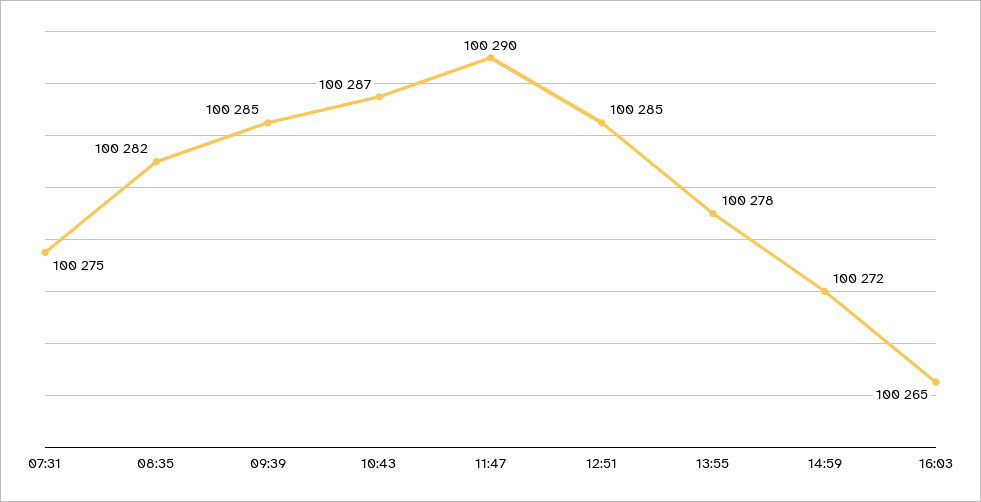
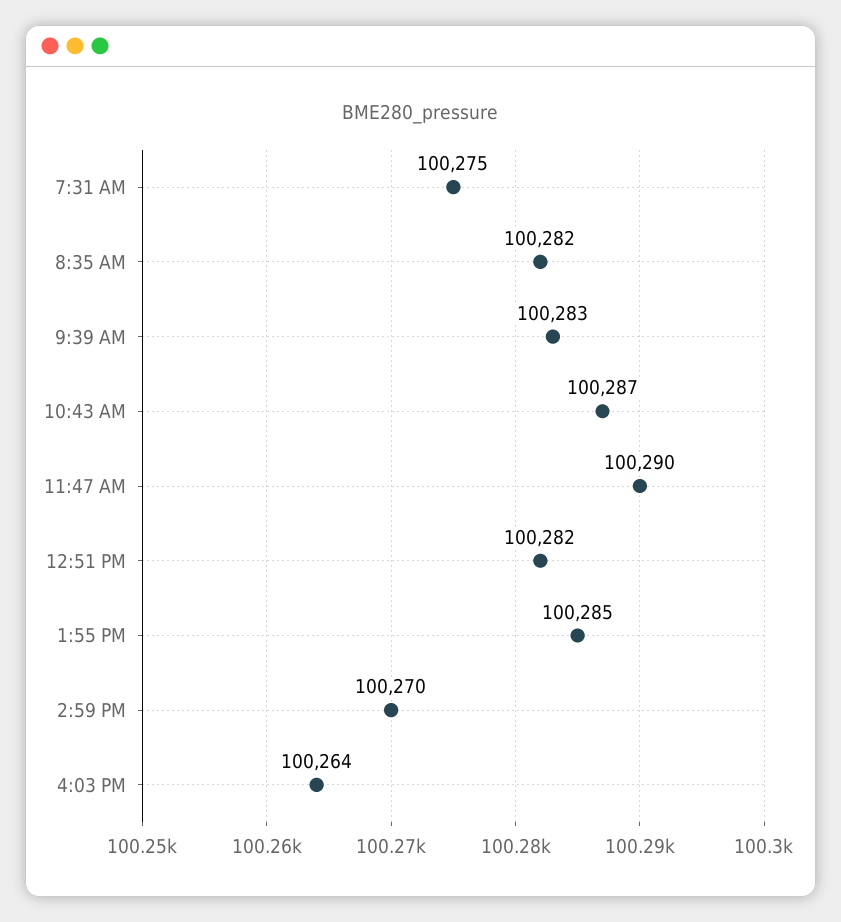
09:39: 100285 -> 100283
12:51: 100285 -> 100282
13:55: 100278 -> 100285
14:59: 100272 -> 100270
16:03: 100265 -> 100264

